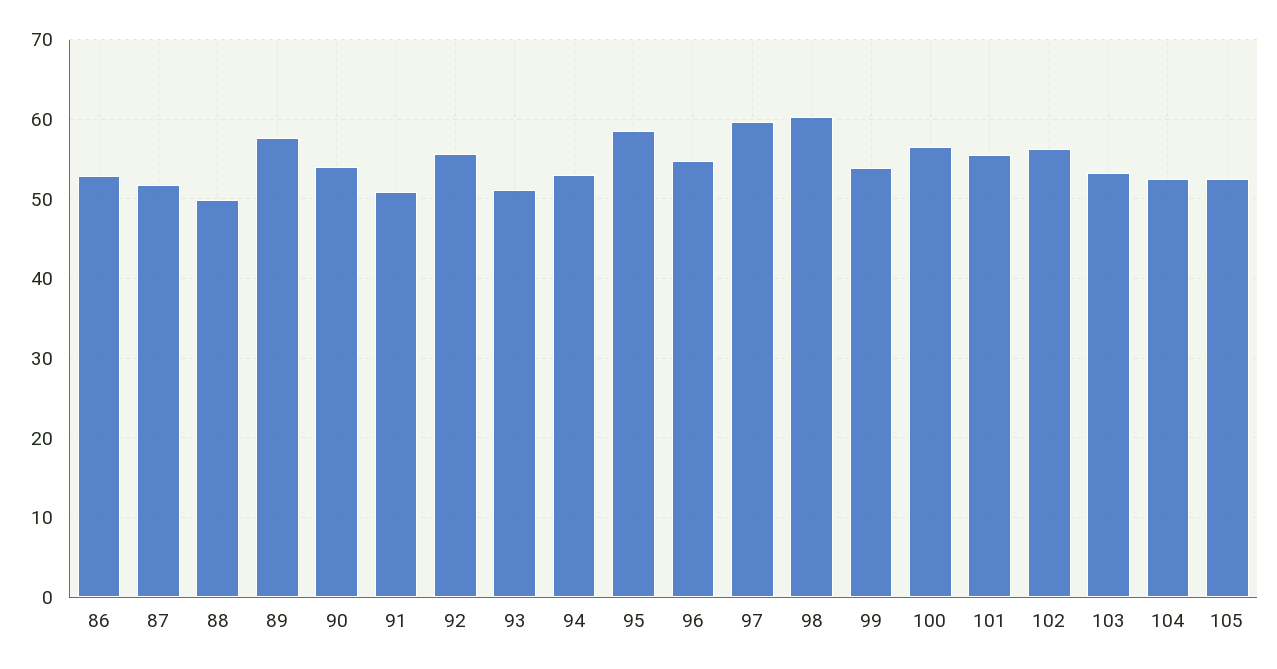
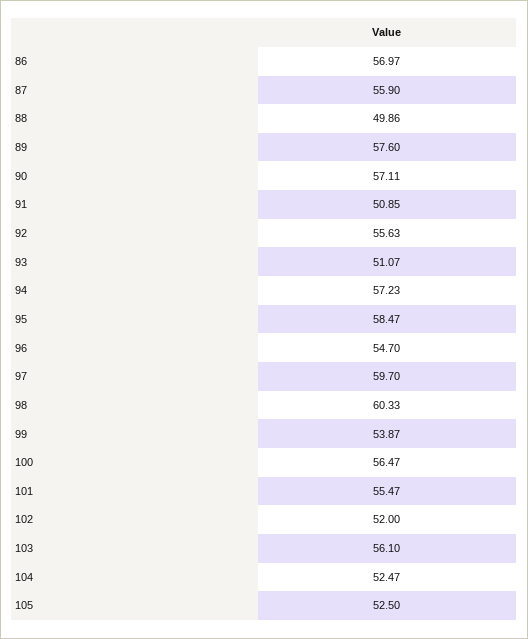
86: 53 -> 56.97
87: 52 -> 55.9
90: 54 -> 57.11
94: 53 -> 57.23
102: 56 -> 52
103: 53 -> 56.1

